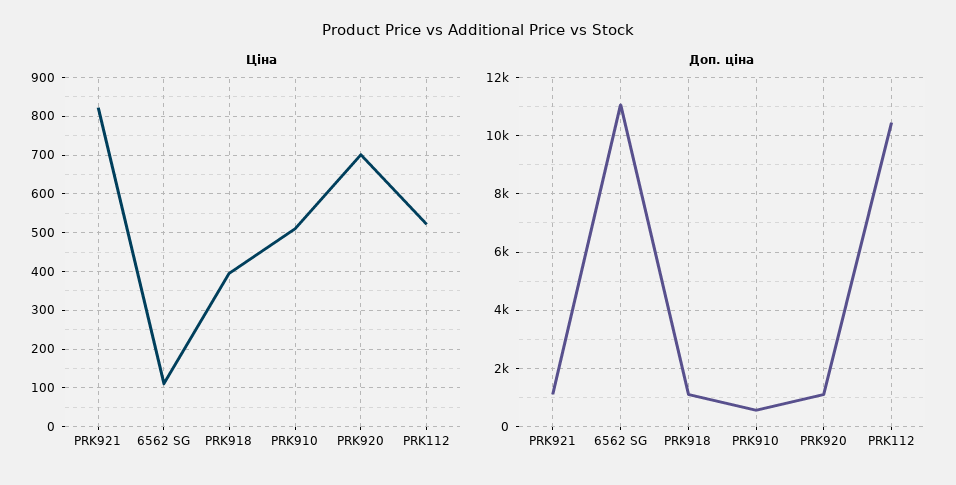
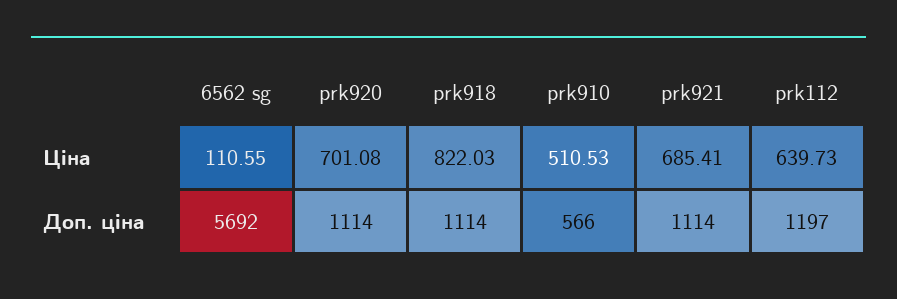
Ціна, PRK921: 820 -> 685.41
Ціна, PRK918: 400 -> 822.03
Ціна, PRK112: 520 -> 639.73
Доп. ціна, 6562 SG: 11000 -> 5692
Доп. ціна, PRK112: 10500 -> 1197

